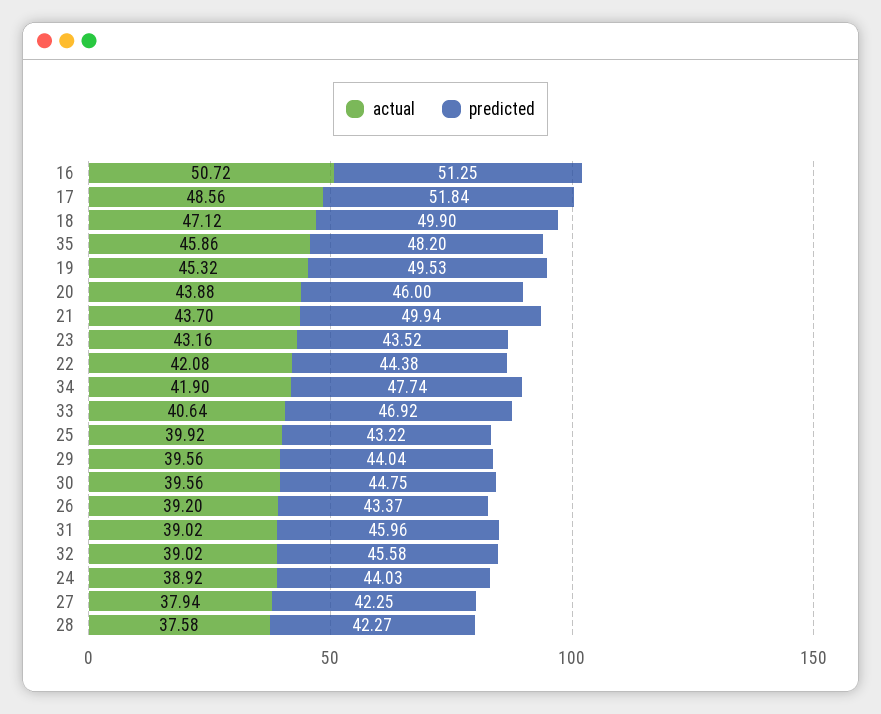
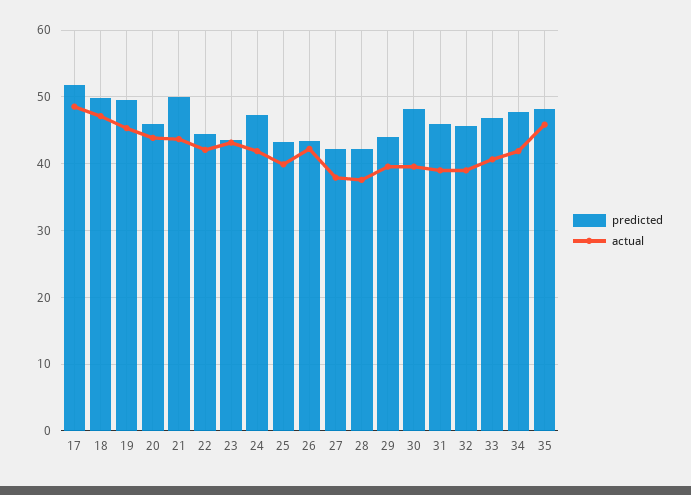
actual, 16: 50.72 -> none
predicted, 16: 51.25 -> none
predicted, 30: 44.75 -> 48
actual, 26: 39.2 -> 42
actual, 24: 38.92 -> 42
predicted, 24: 44.03 -> 47

